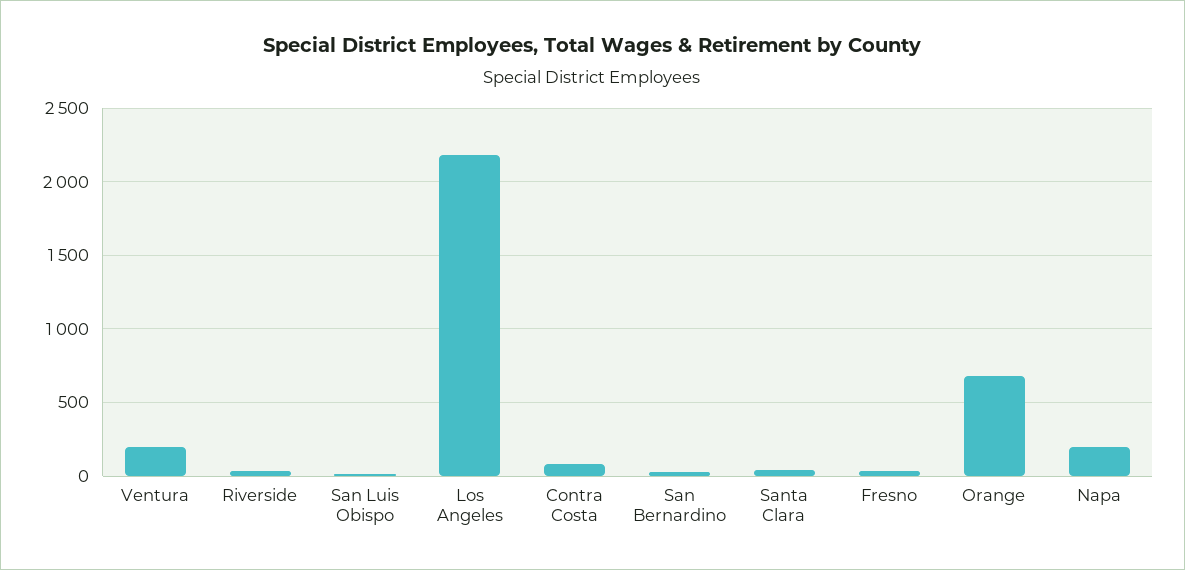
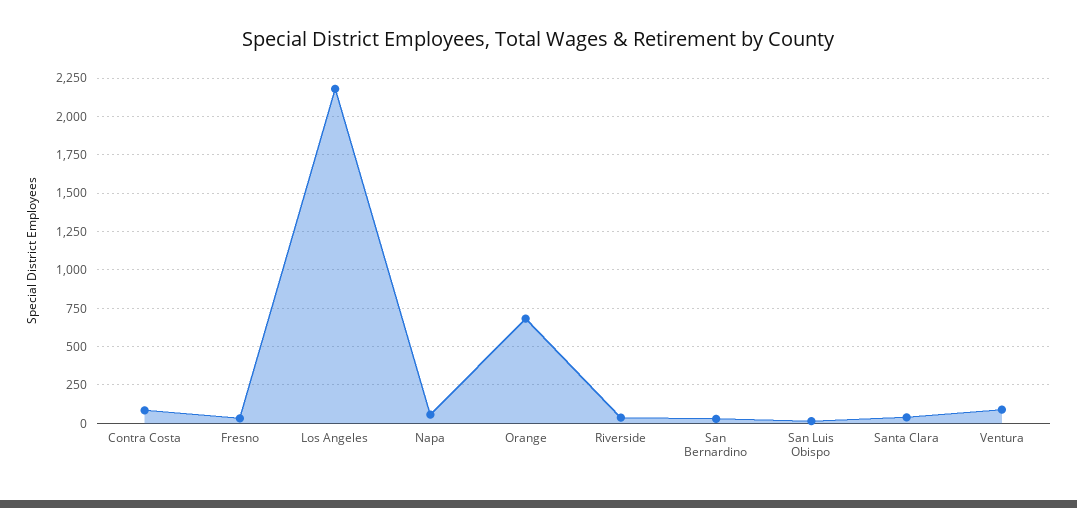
Ventura: 200 -> 100
Napa: 200 -> 50

